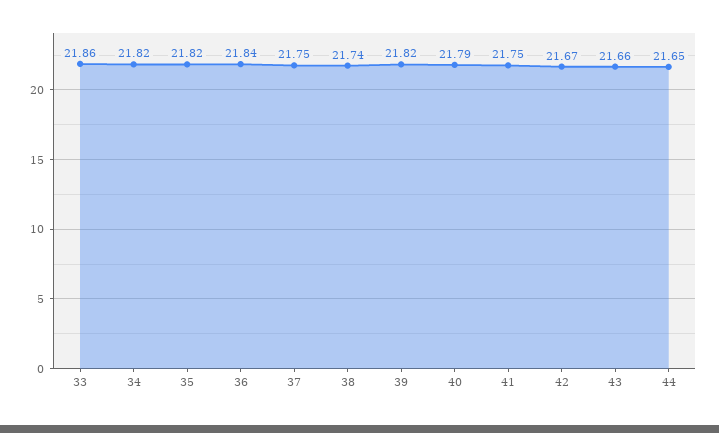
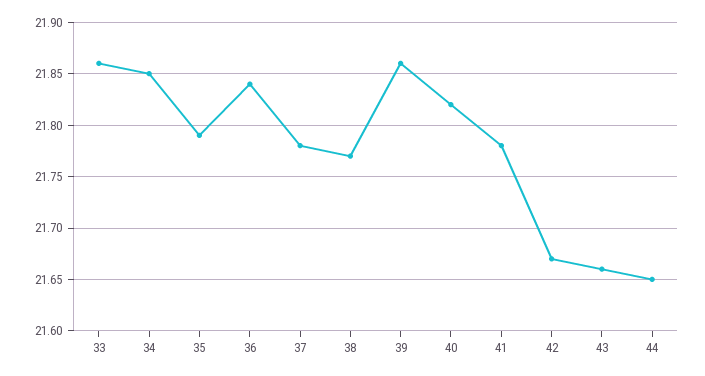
34: 21.82 -> 21.85
35: 21.82 -> 21.79
37: 21.75 -> 21.78
38: 21.74 -> 21.77
39: 21.82 -> 21.86
40: 21.79 -> 21.82
41: 21.75 -> 21.78

